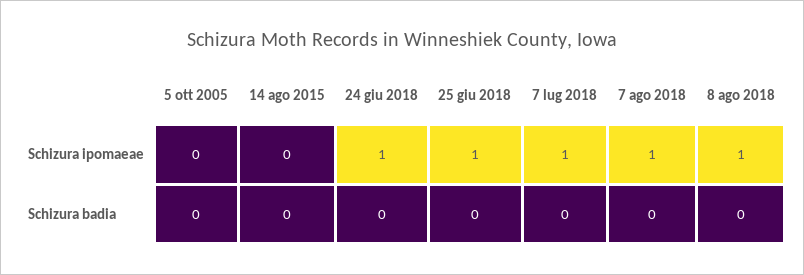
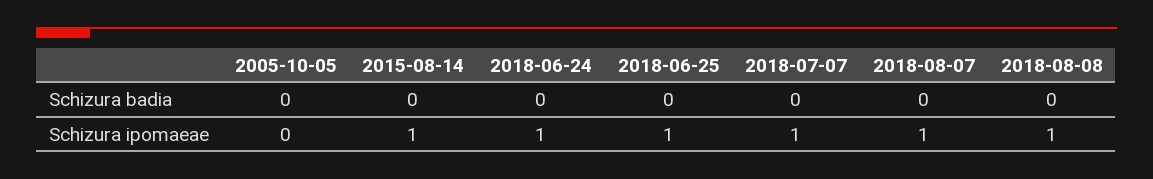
14 ago 2015, Schizura ipomaeae: 0 -> 1

